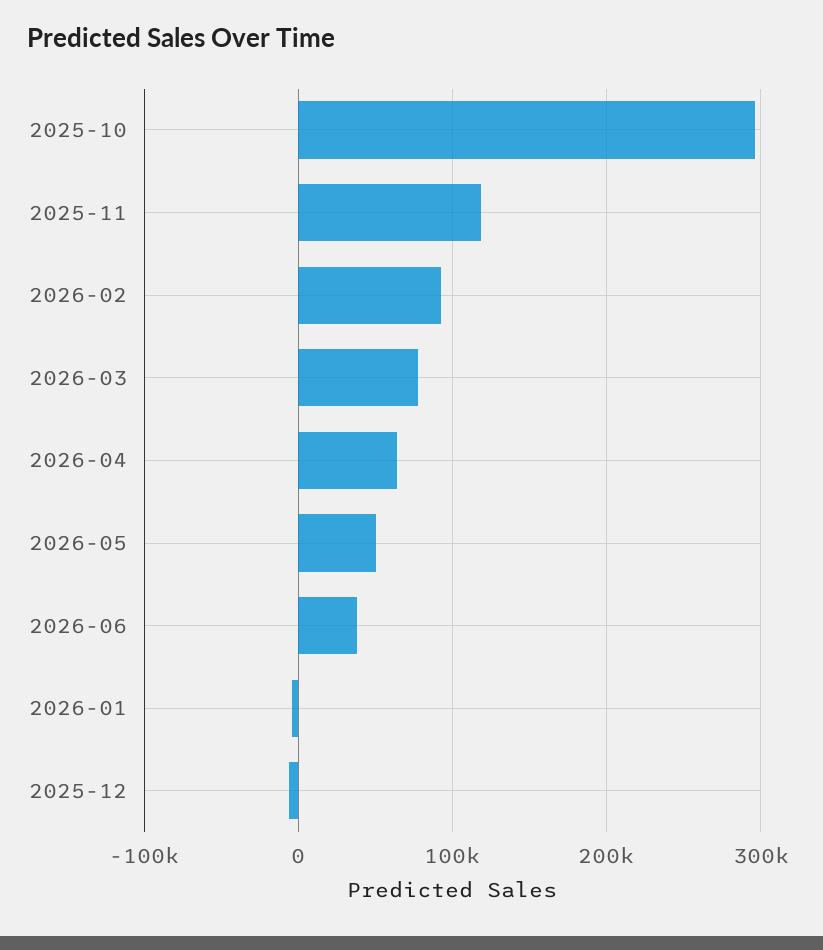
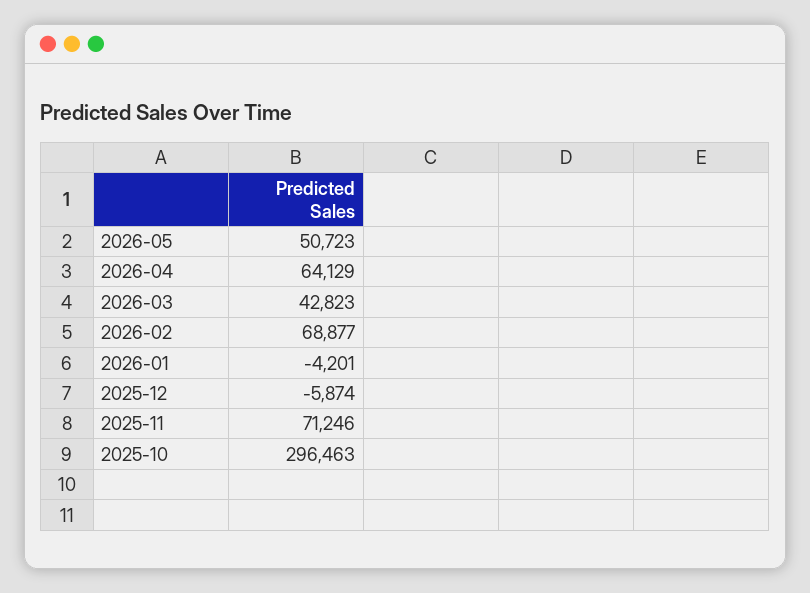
2025-11: 120000 -> 71246
2026-02: 90000 -> 68877
2026-03: 80000 -> 42823
2026-06: 40000 -> none

